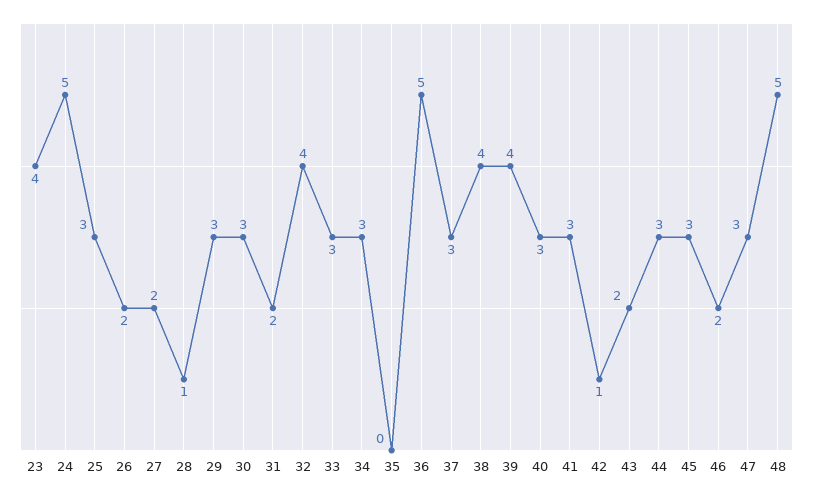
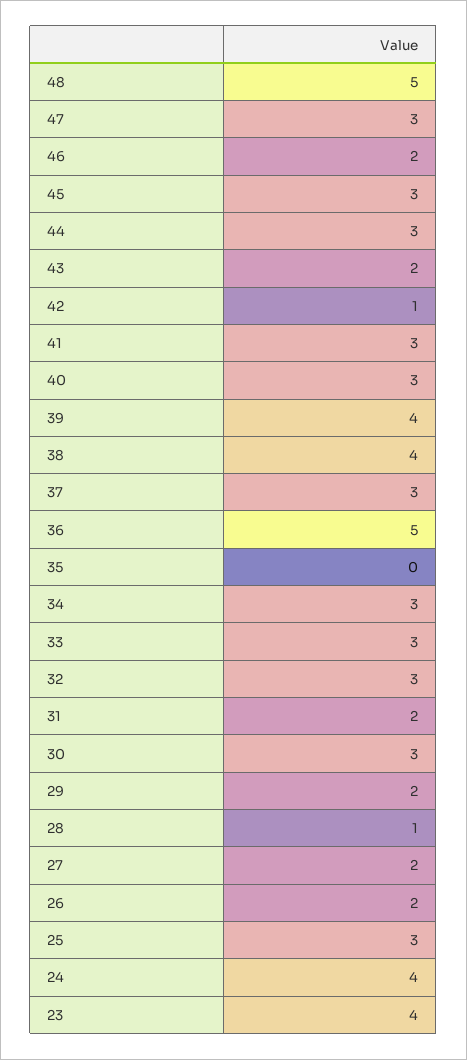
24: 5 -> 4
29: 3 -> 2
32: 4 -> 3

